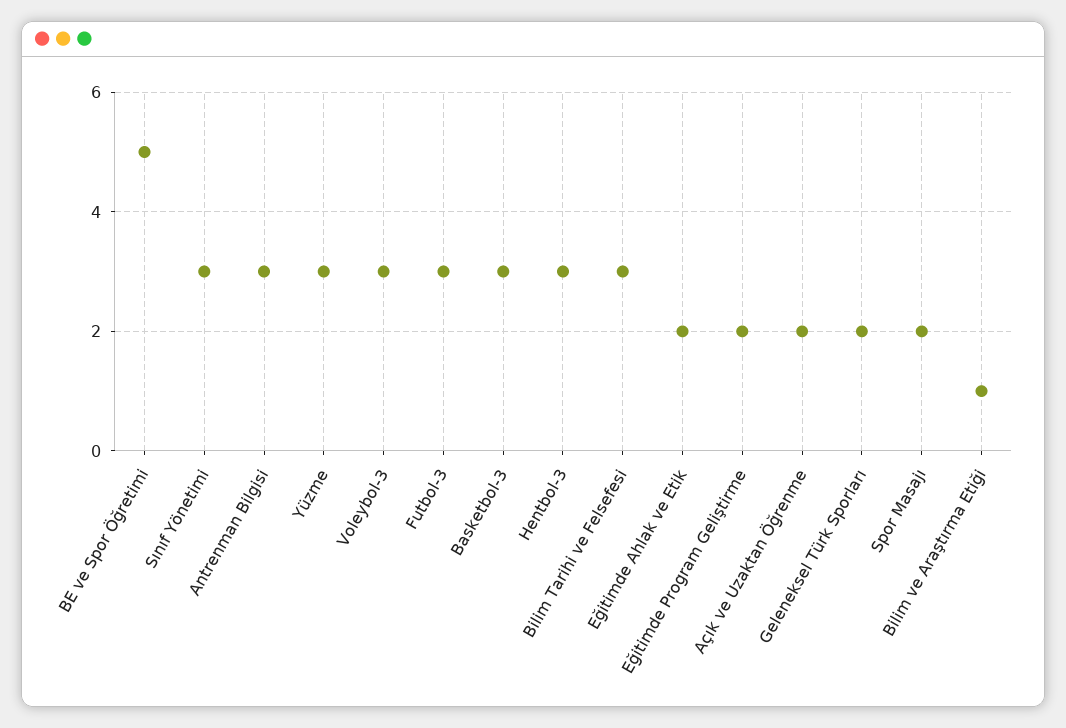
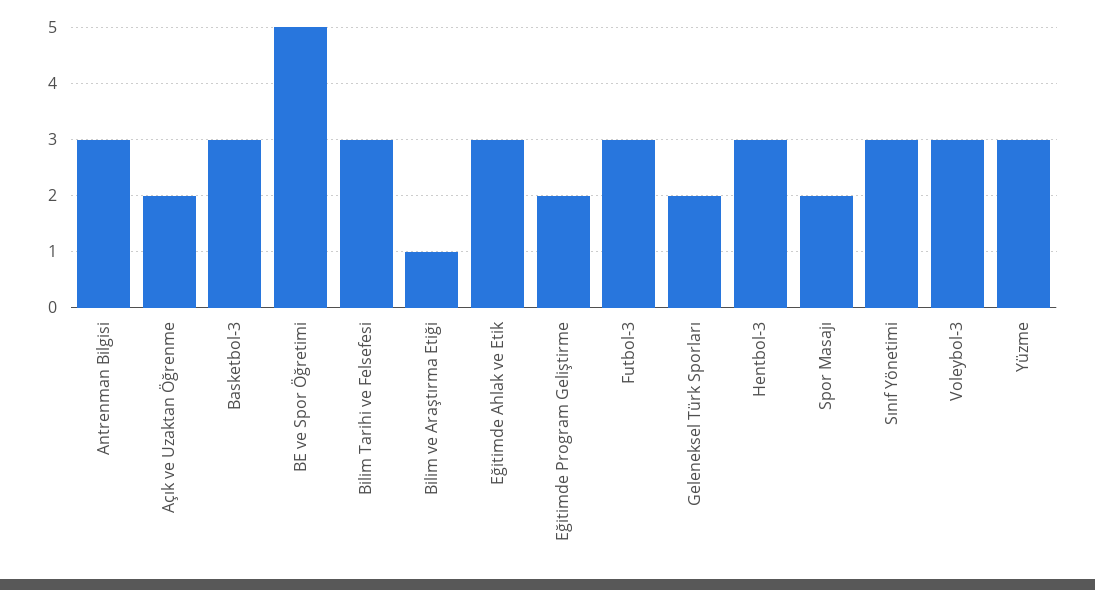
Eğitimde Ahlak ve Etik: 2 -> 3

